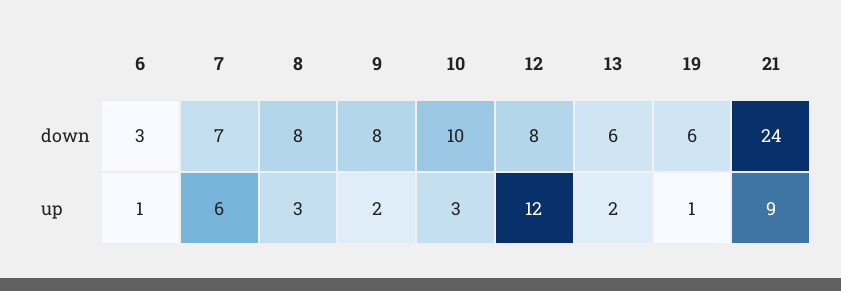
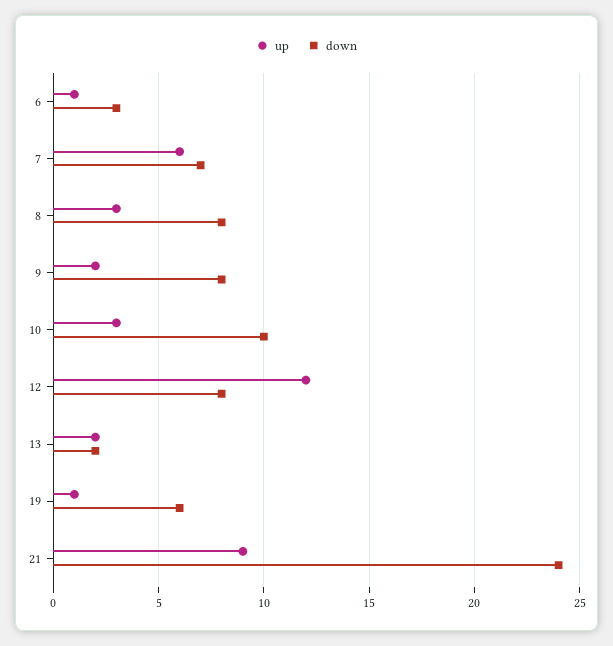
down, 13: 6 -> 2

